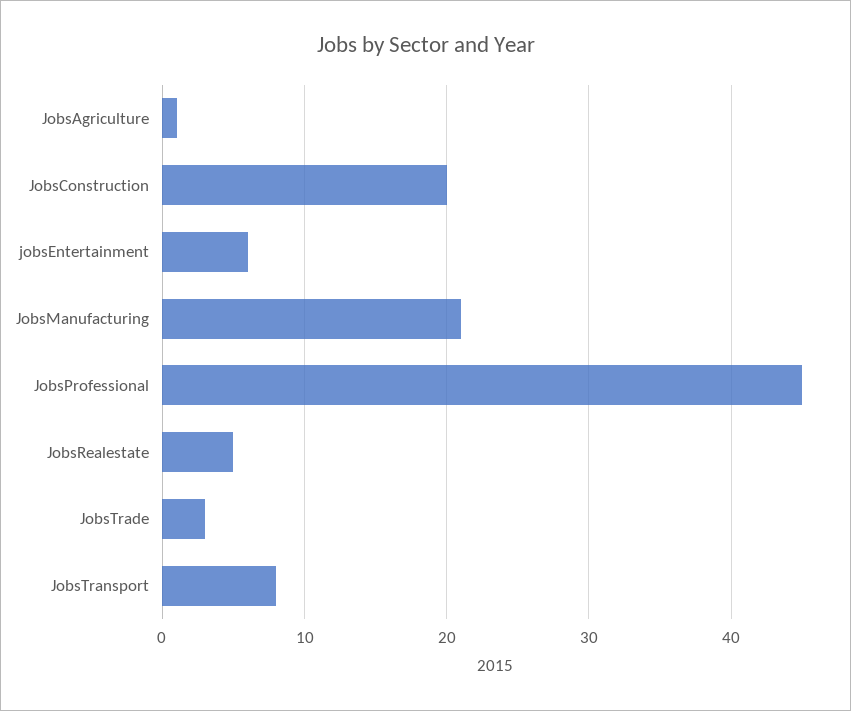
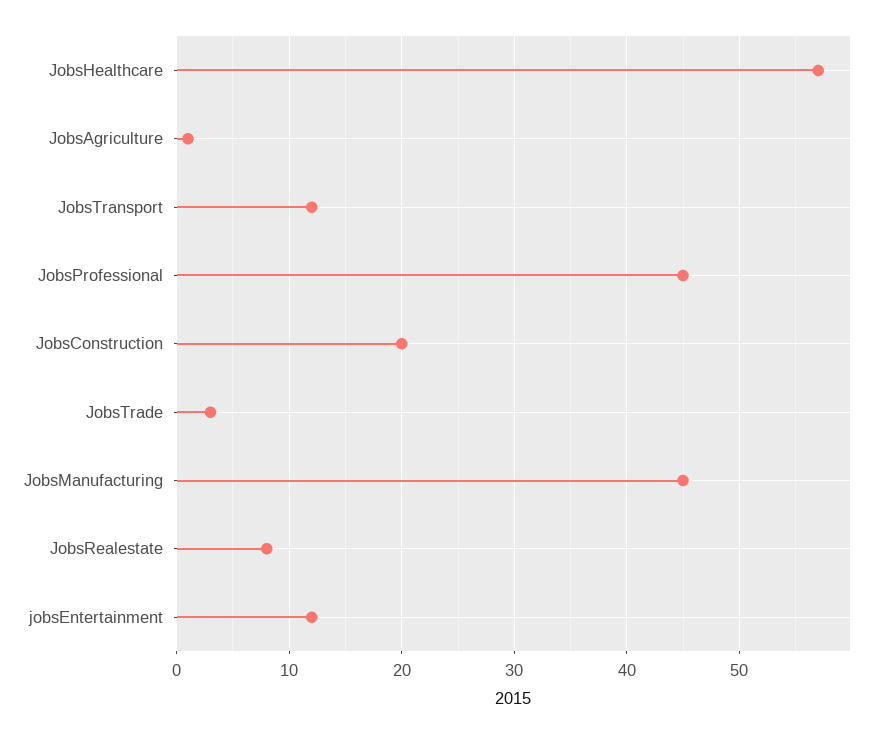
jobsEntertainment: 6 -> 12
JobsManufacturing: 21 -> 45
JobsRealestate: 5 -> 8
JobsTransport: 8 -> 12
JobsHealthcare: none -> 57

